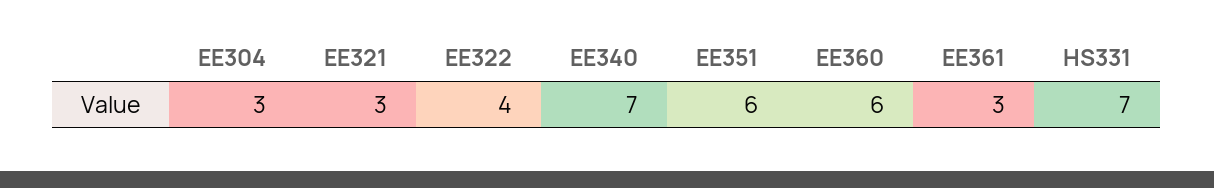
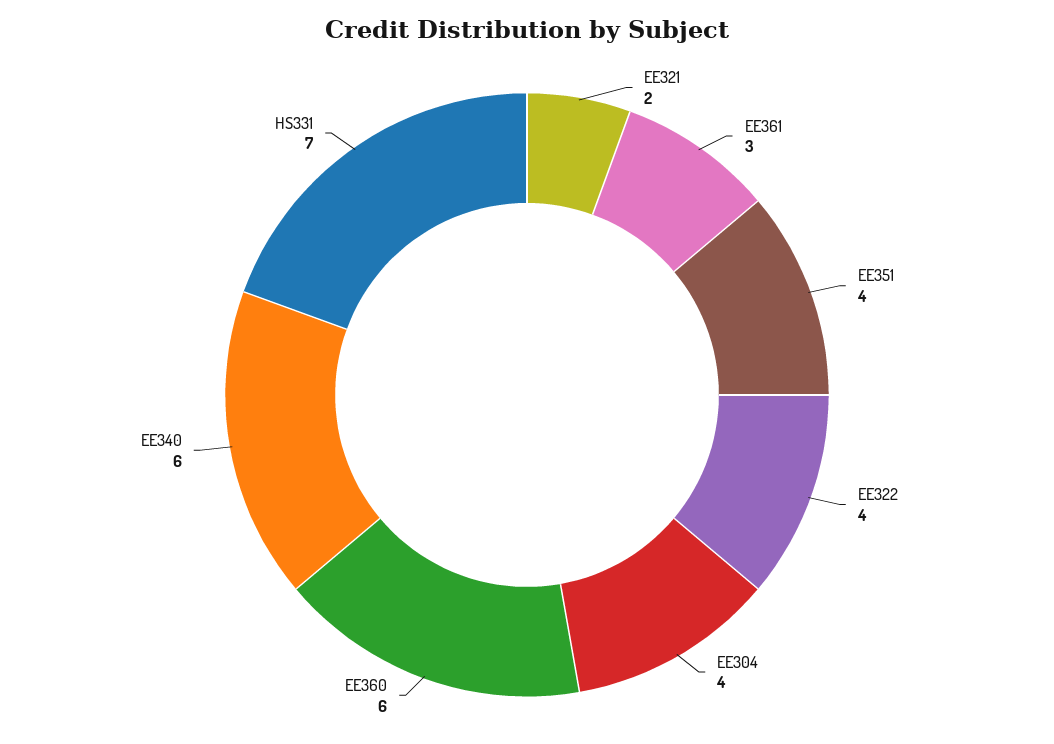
EE304: 3 -> 4
EE321: 3 -> 2
EE340: 7 -> 6
EE351: 6 -> 4

